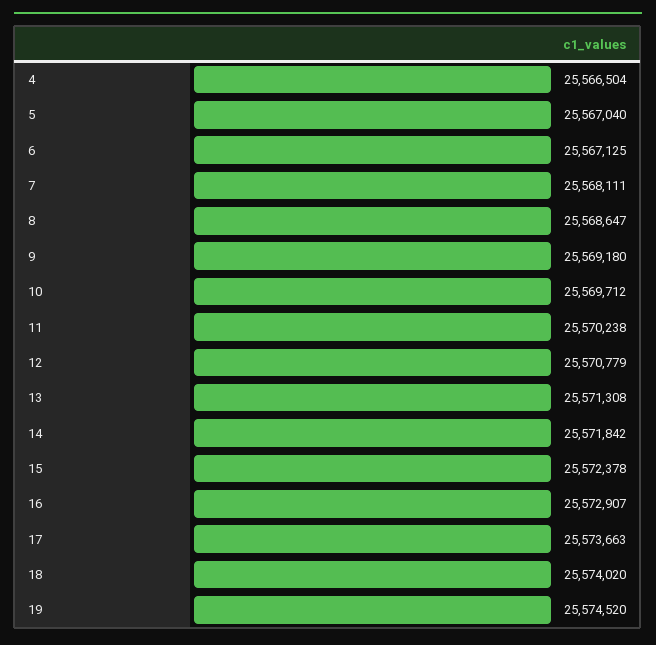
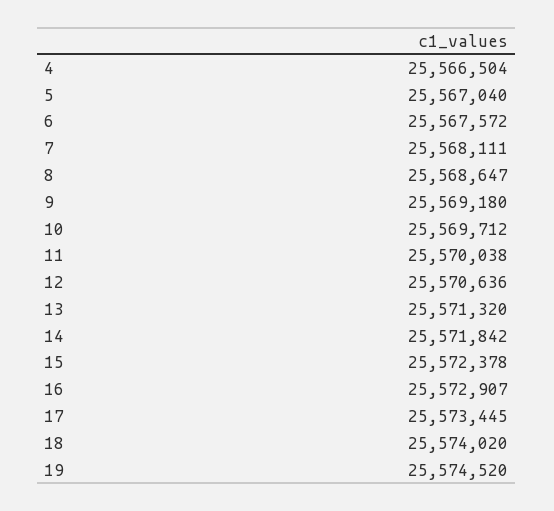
6: 25567125 -> 25567572
11: 25570238 -> 25570038
12: 25570779 -> 25570636
13: 25571308 -> 25571320
17: 25573663 -> 25573445

